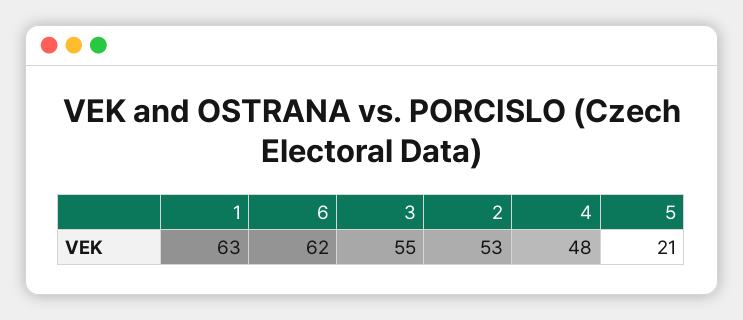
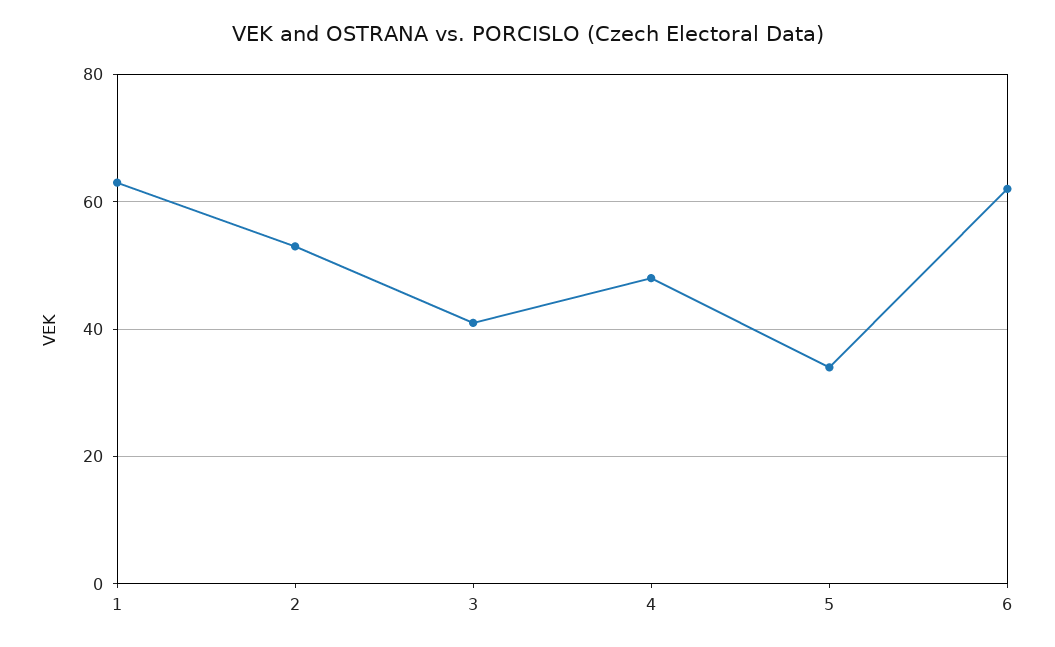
3: 55 -> 40
5: 21 -> 35

